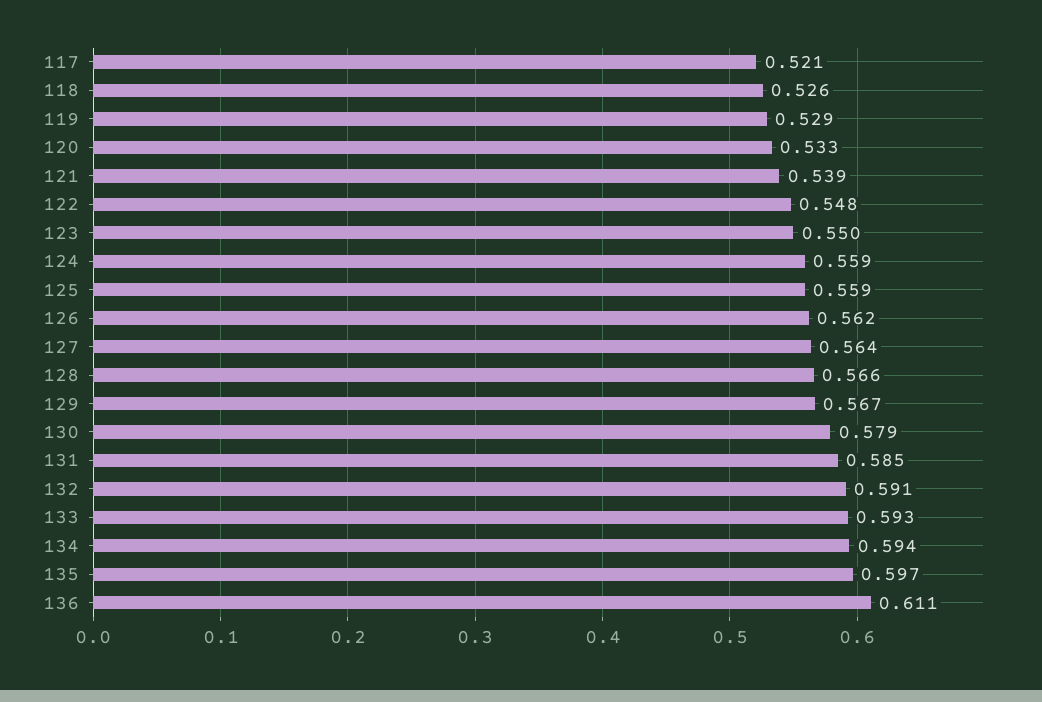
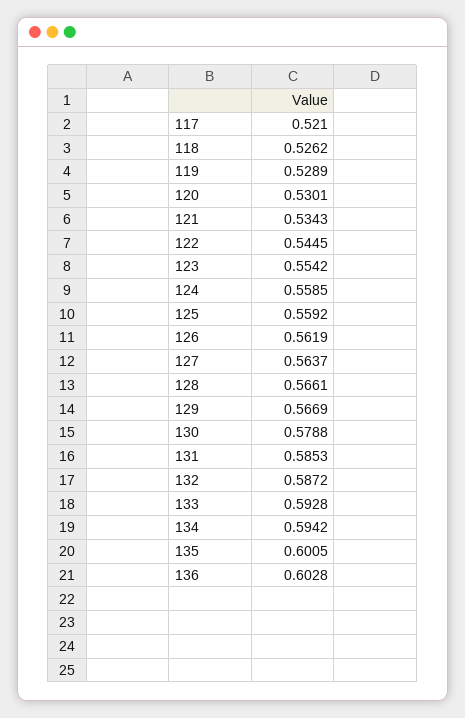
120: 0.533 -> 0.5301
121: 0.539 -> 0.5343
122: 0.548 -> 0.5445
123: 0.55 -> 0.5542
132: 0.591 -> 0.5872
135: 0.597 -> 0.6005
136: 0.611 -> 0.6028

